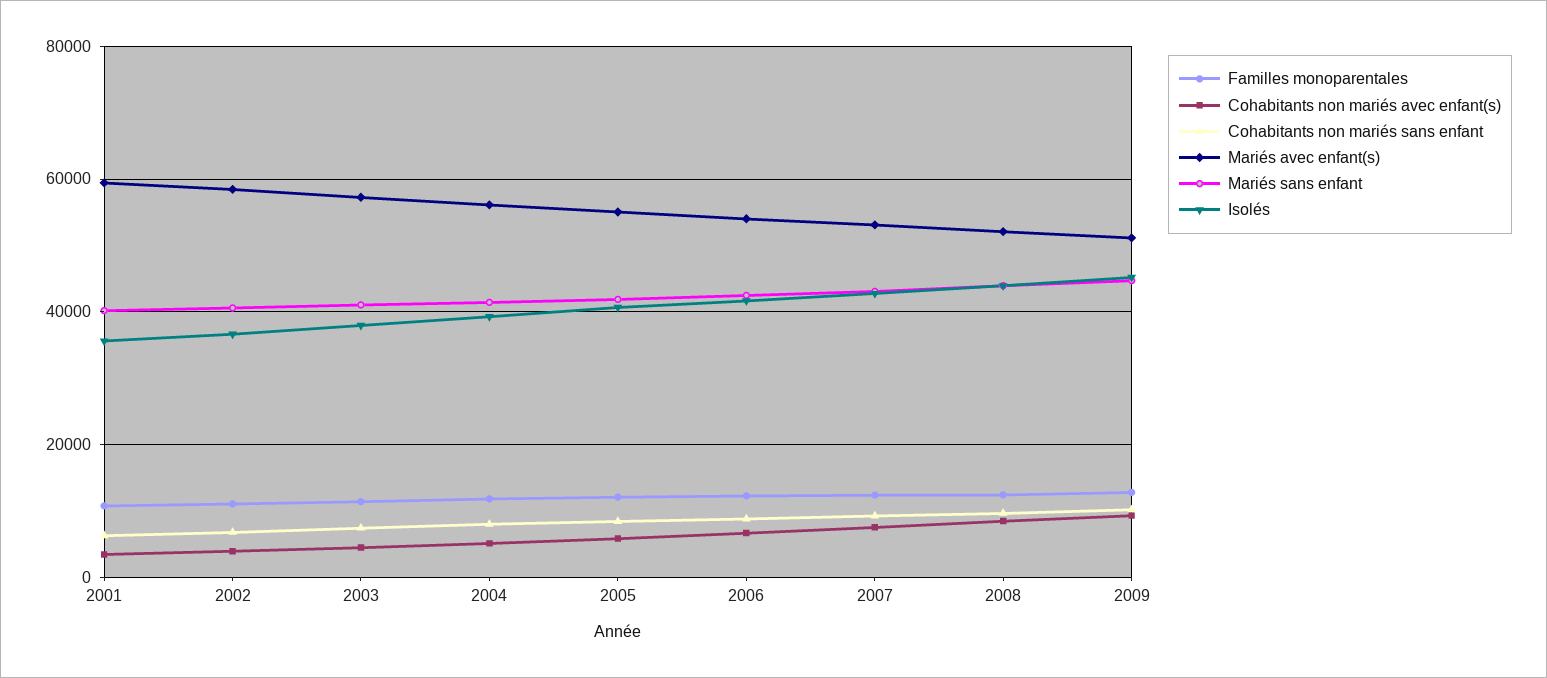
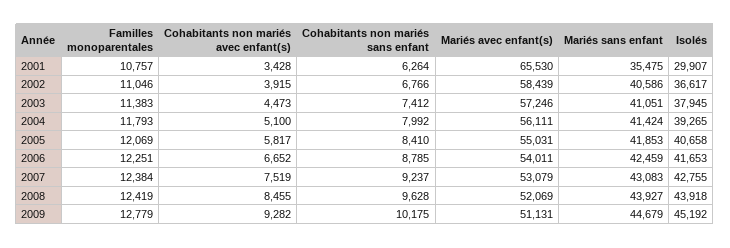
Mariés avec enfant(s), 2001: 60000 -> 65530
Mariés sans enfant, 2001: 40000 -> 35475
Isolés, 2001: 36000 -> 29907

